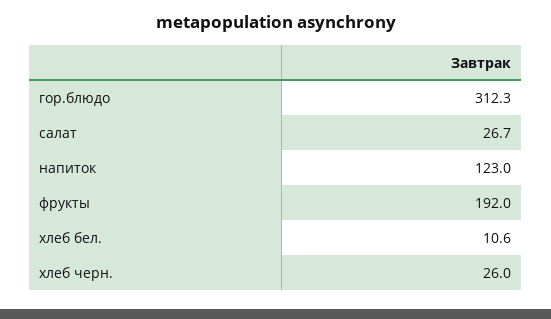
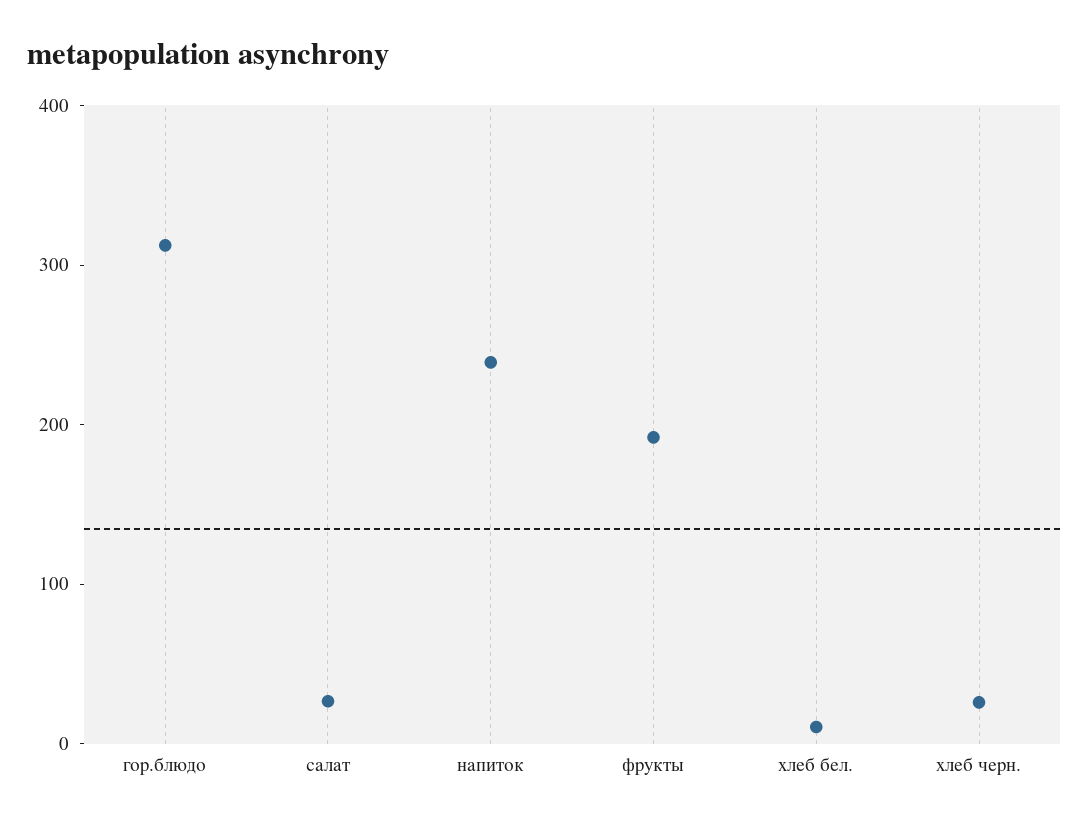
напиток: 123 -> 240

